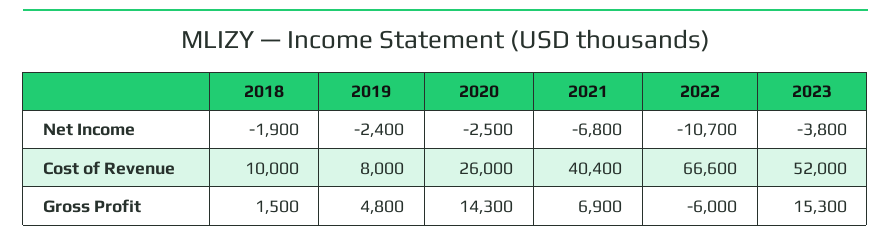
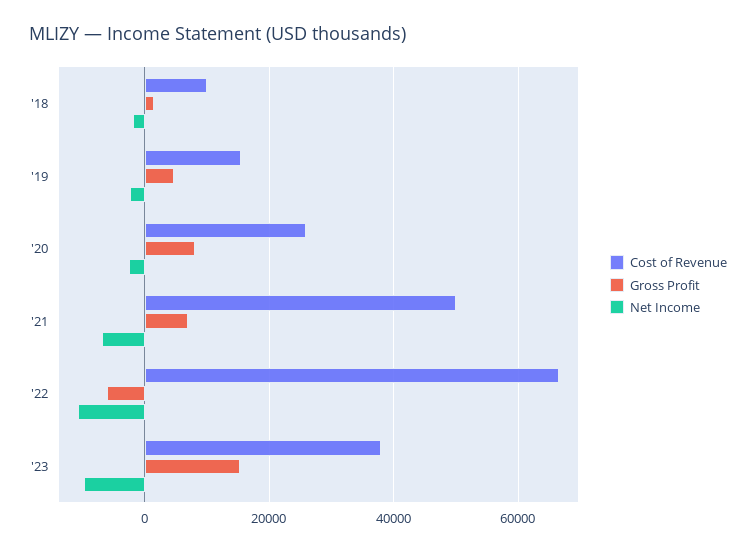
Net Income, 2023: -3800 -> -10000
Cost of Revenue, 2019: 8000 -> 16000
Cost of Revenue, 2021: 40400 -> 50000
Cost of Revenue, 2023: 52000 -> 38000
Gross Profit, 2020: 14300 -> 8000

